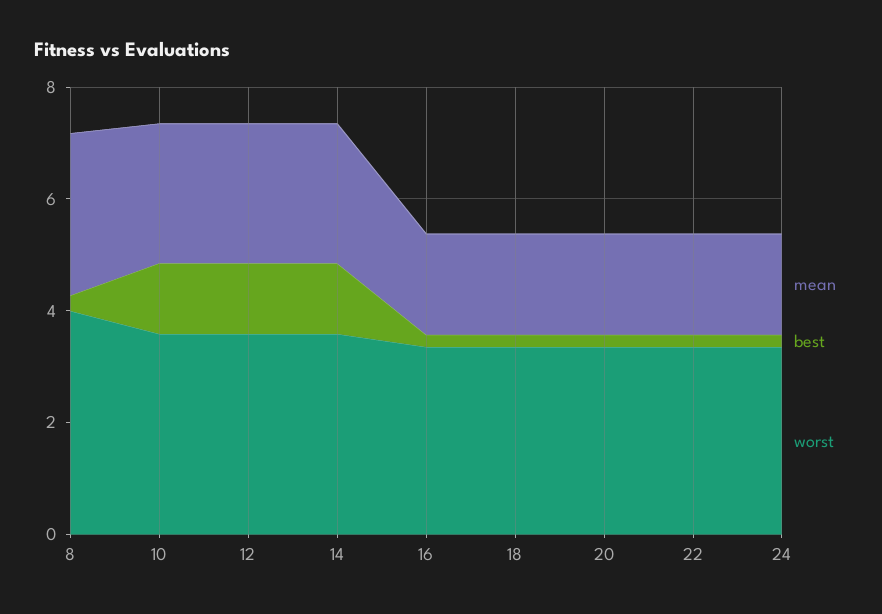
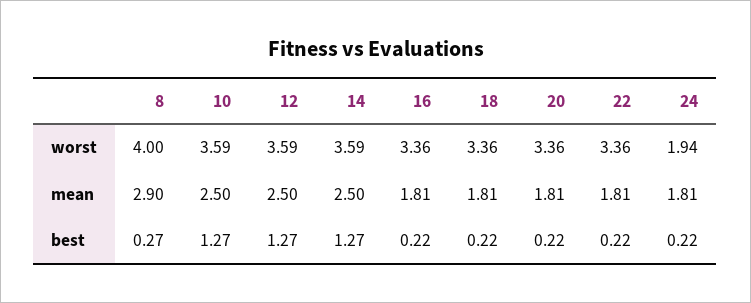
worst, 24: 3.5 -> 1.94

